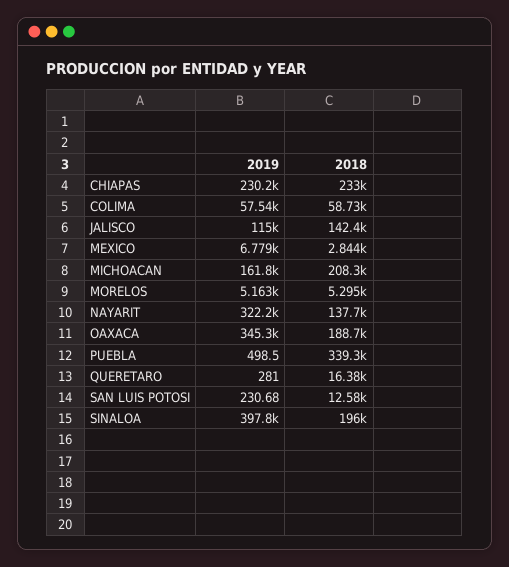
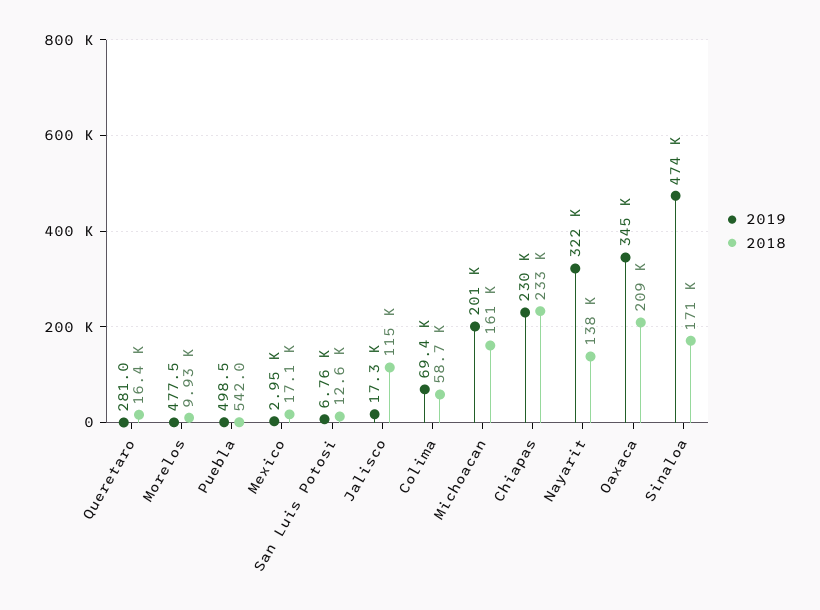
2019, COLIMA: 57540 -> 69400
2019, JALISCO: 115000 -> 17300
2018, JALISCO: 142400 -> 115000
2019, MEXICO: 6779 -> 2950
2018, MEXICO: 2844 -> 17100
2019, MICHOACAN: 161800 -> 201000
2018, MICHOACAN: 208300 -> 161000
2019, MORELOS: 5163 -> 477.5
2018, MORELOS: 5295 -> 9930
2018, OAXACA: 188700 -> 209000
2018, PUEBLA: 339300 -> 542
2019, SAN LUIS POTOSI: 230.68 -> 6760
2019, SINALOA: 397800 -> 474000
2018, SINALOA: 196000 -> 171000

